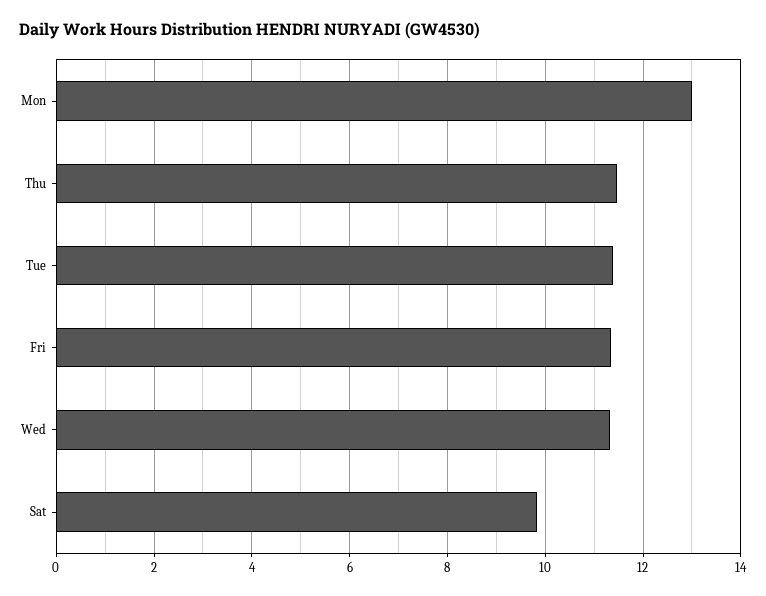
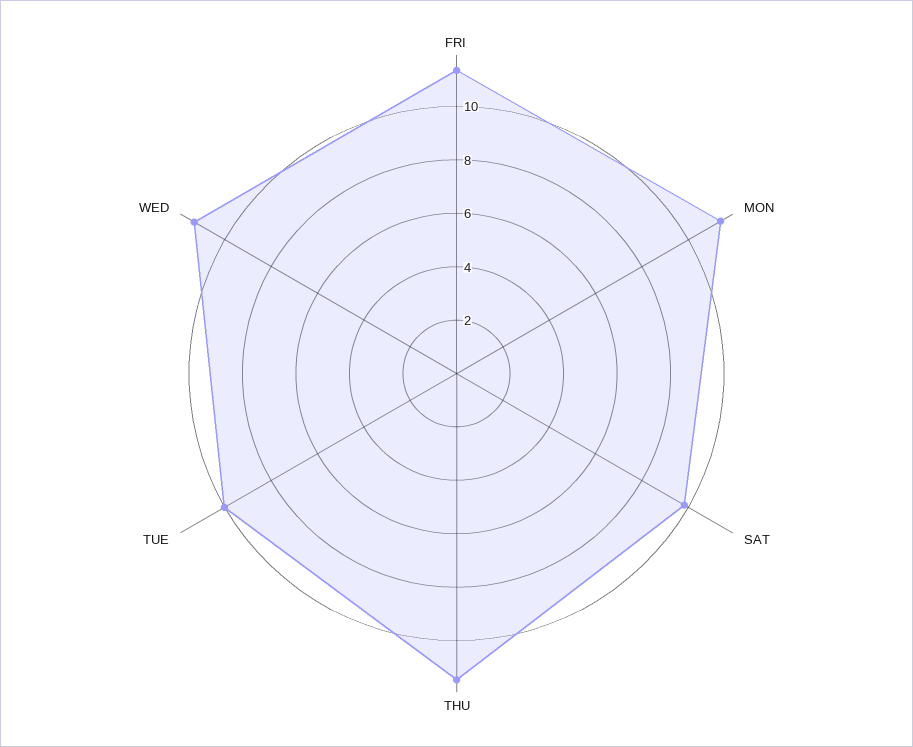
Mon: 13 -> 11.5
Tue: 11.4 -> 10

